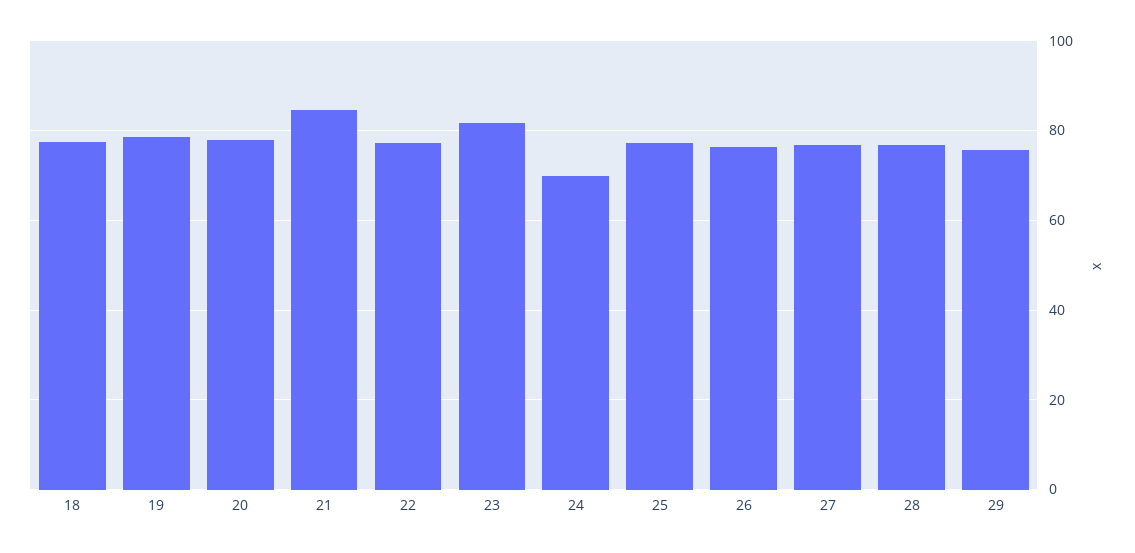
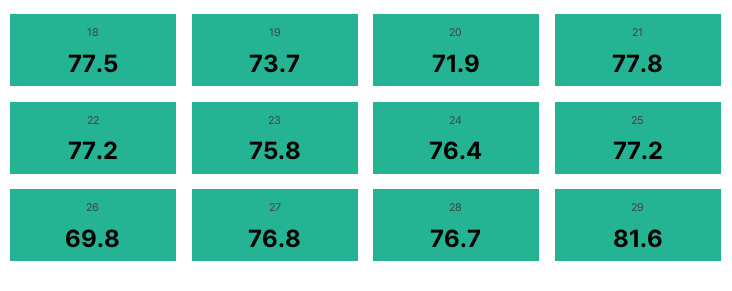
19: 78 -> 73.7
20: 78 -> 71.9
21: 84 -> 77.8
23: 82 -> 75.8
24: 70 -> 76.4
26: 76 -> 69.8
29: 76 -> 81.6

